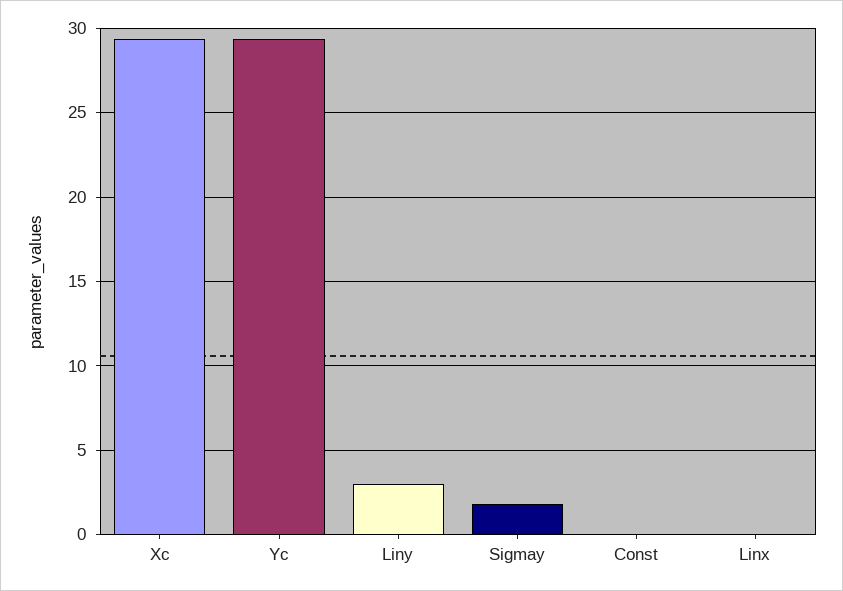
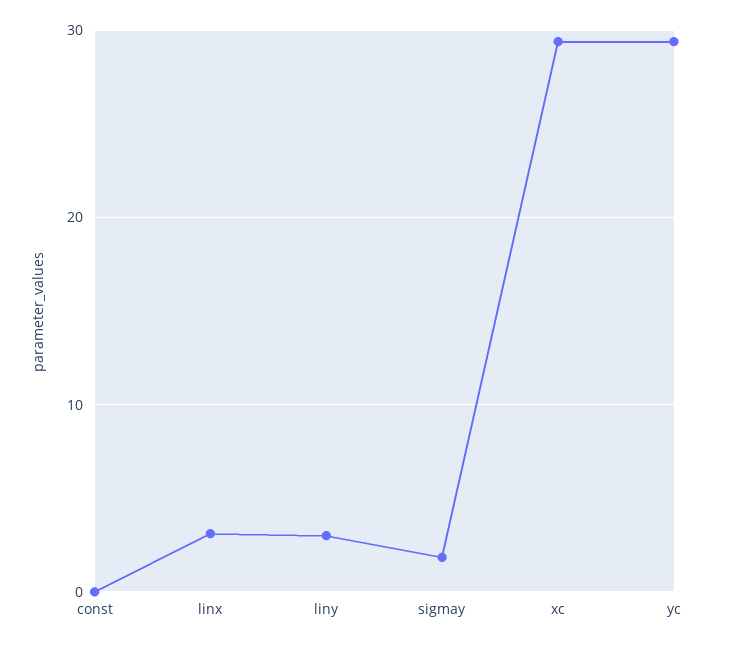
Linx: 0 -> 3

